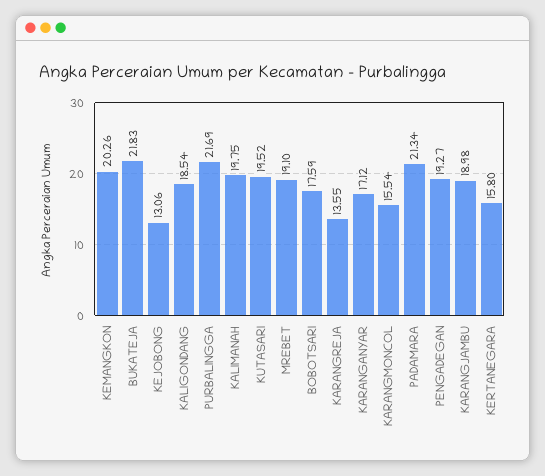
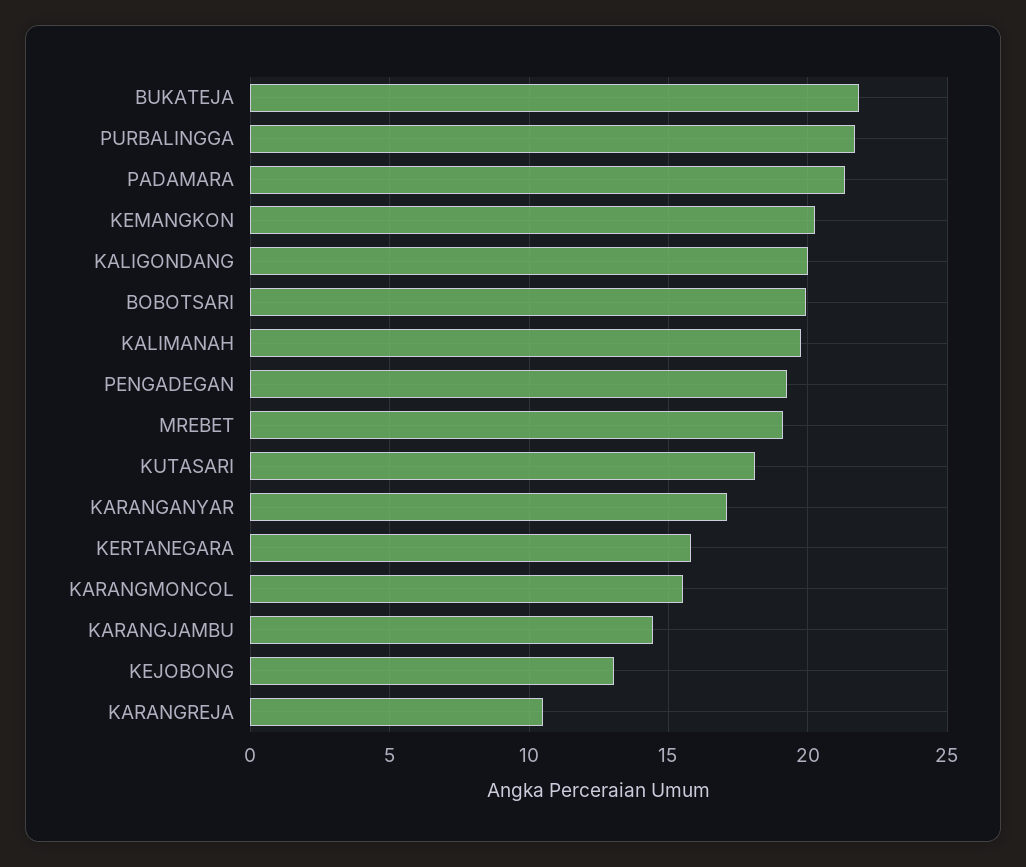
KALIGONDANG: 18.54 -> 20
KUTASARI: 19.52 -> 18
BOBOTSARI: 17.59 -> 20
KARANGREJA: 13.55 -> 10.5
KARANGJAMBU: 18.98 -> 14.5

